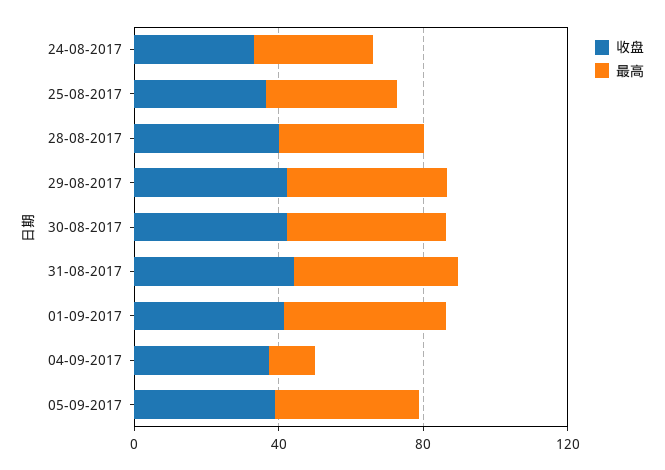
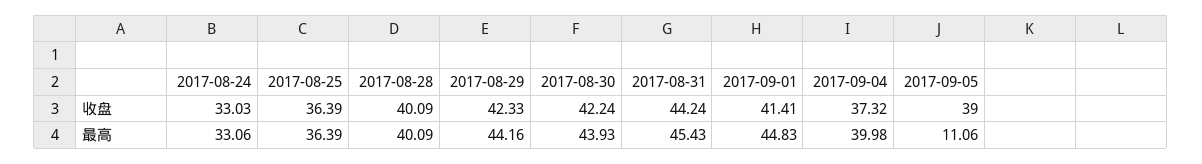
最高, 04-09-2017: 10 -> 39.98
最高, 05-09-2017: 40 -> 11.06

